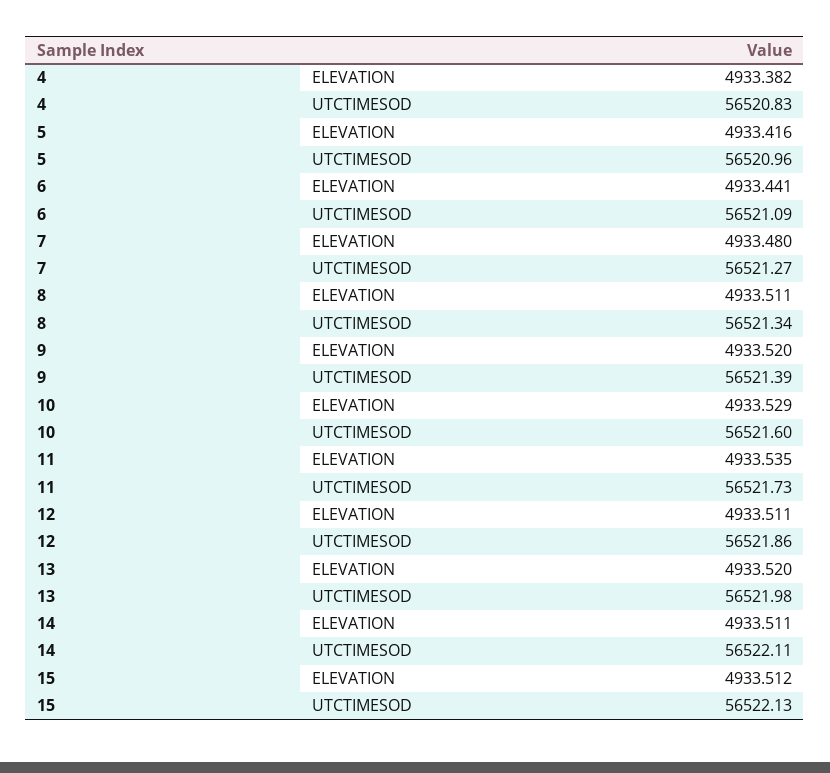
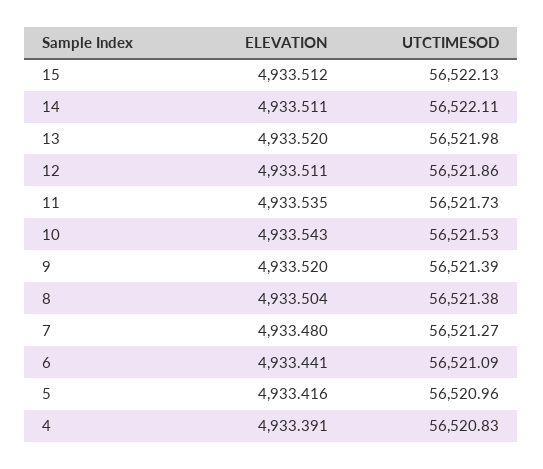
4, ELEVATION: 4933.382 -> 4933.391
8, ELEVATION: 4933.511 -> 4933.504
8, UTCTIMESOD: 56521.34 -> 56521.38
10, ELEVATION: 4933.529 -> 4933.543
10, UTCTIMESOD: 56521.6 -> 56521.53

